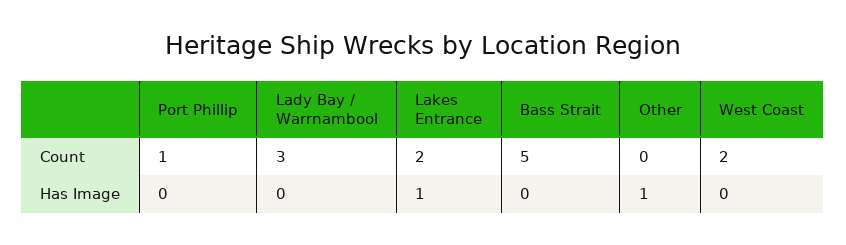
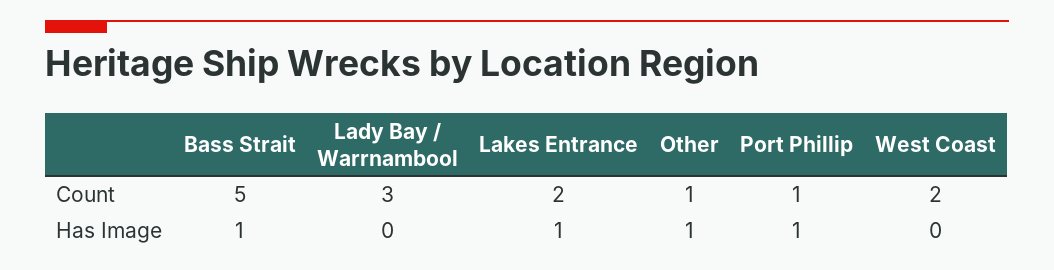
Other, Count: 0 -> 1
Port Phillip, Has Image: 0 -> 1
Bass Strait, Has Image: 0 -> 1

